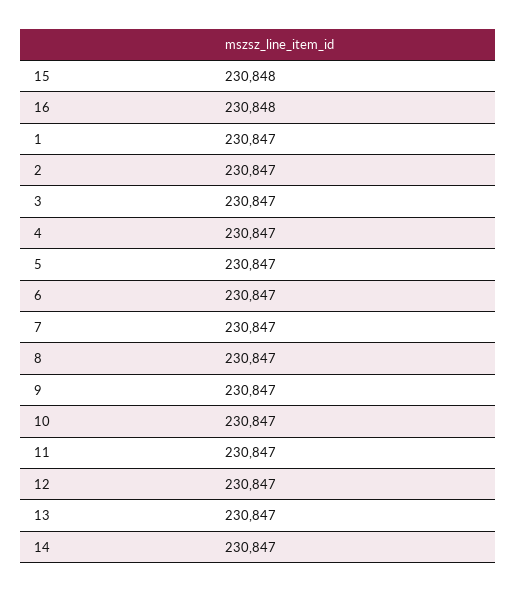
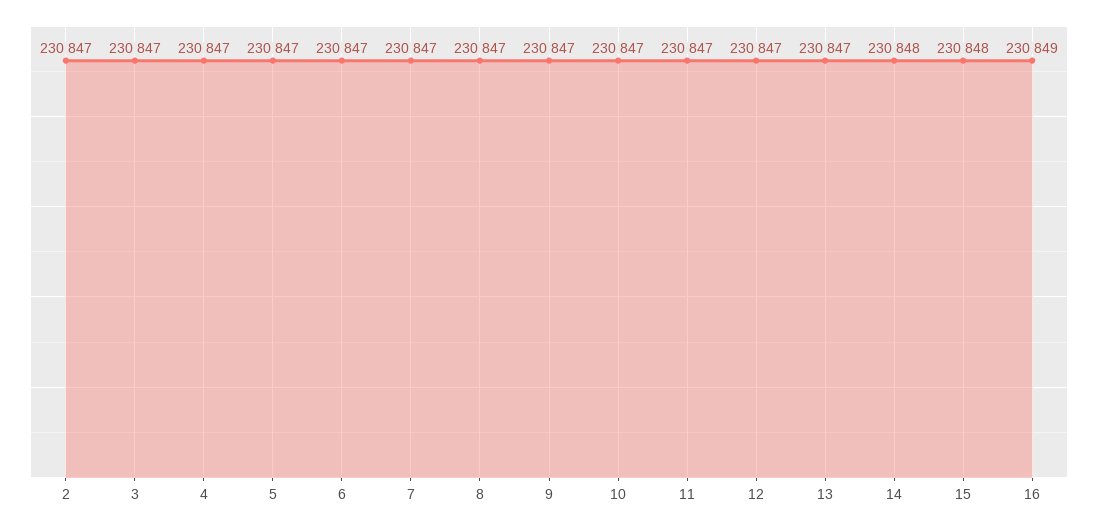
16: 230848 -> 230849
1: 230847 -> none
14: 230847 -> 230848

